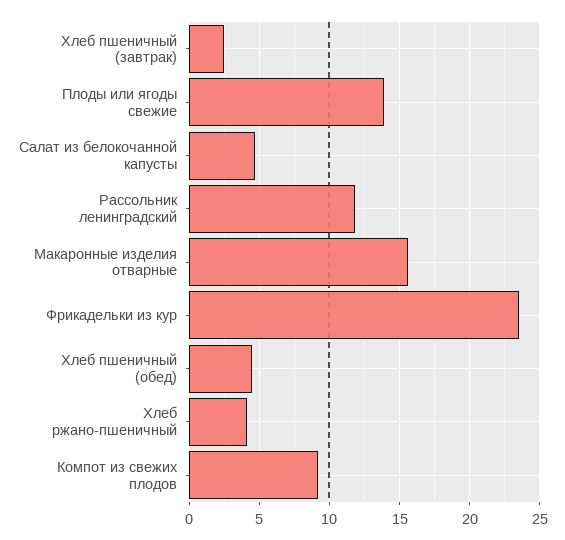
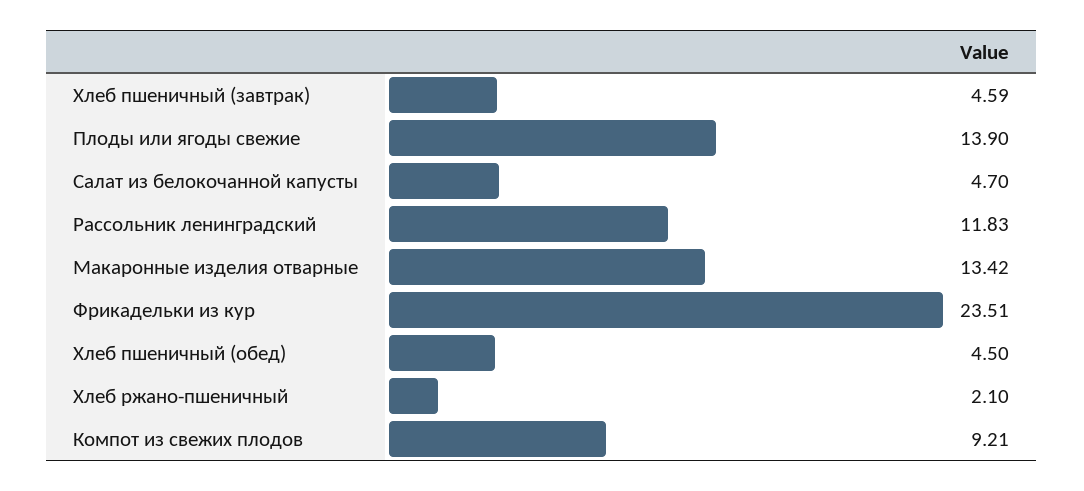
Хлеб пшеничный (завтрак): 2.5 -> 4.59
Макаронные изделия отварные: 15.5 -> 13.42
Хлеб ржано-пшеничный: 4 -> 2.1

